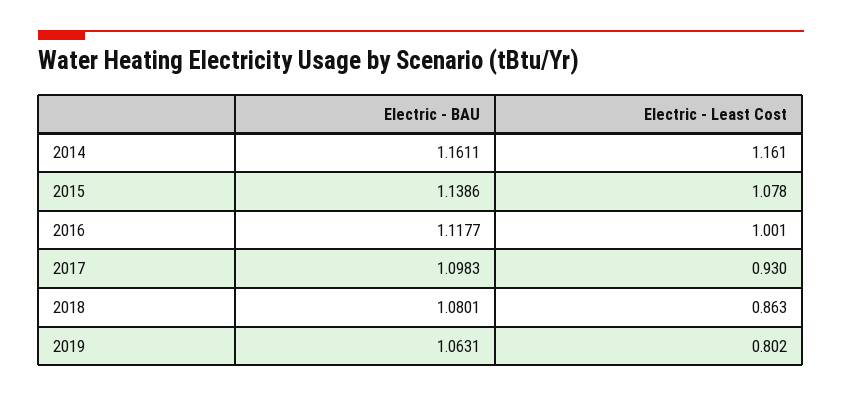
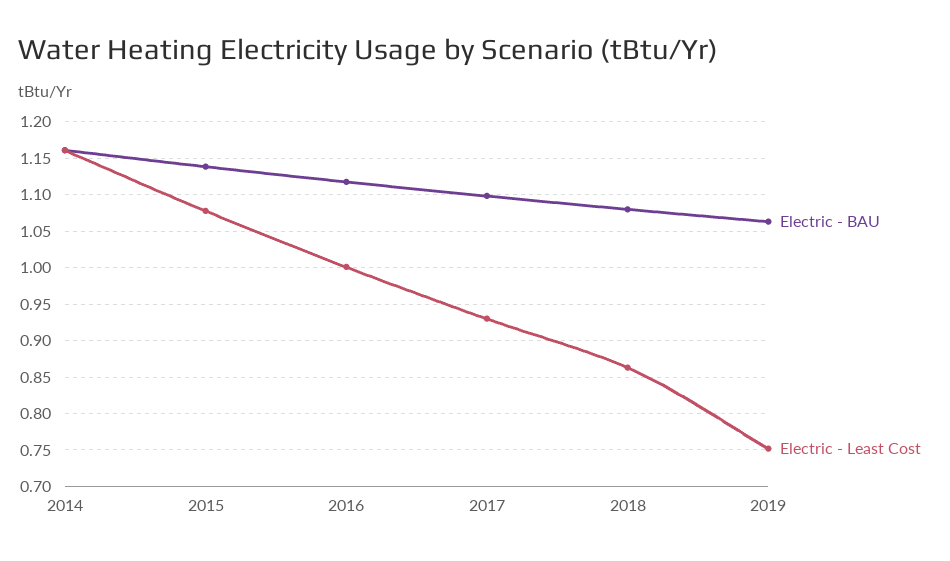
Electric - Least Cost, 2019: 0.802 -> 0.75

